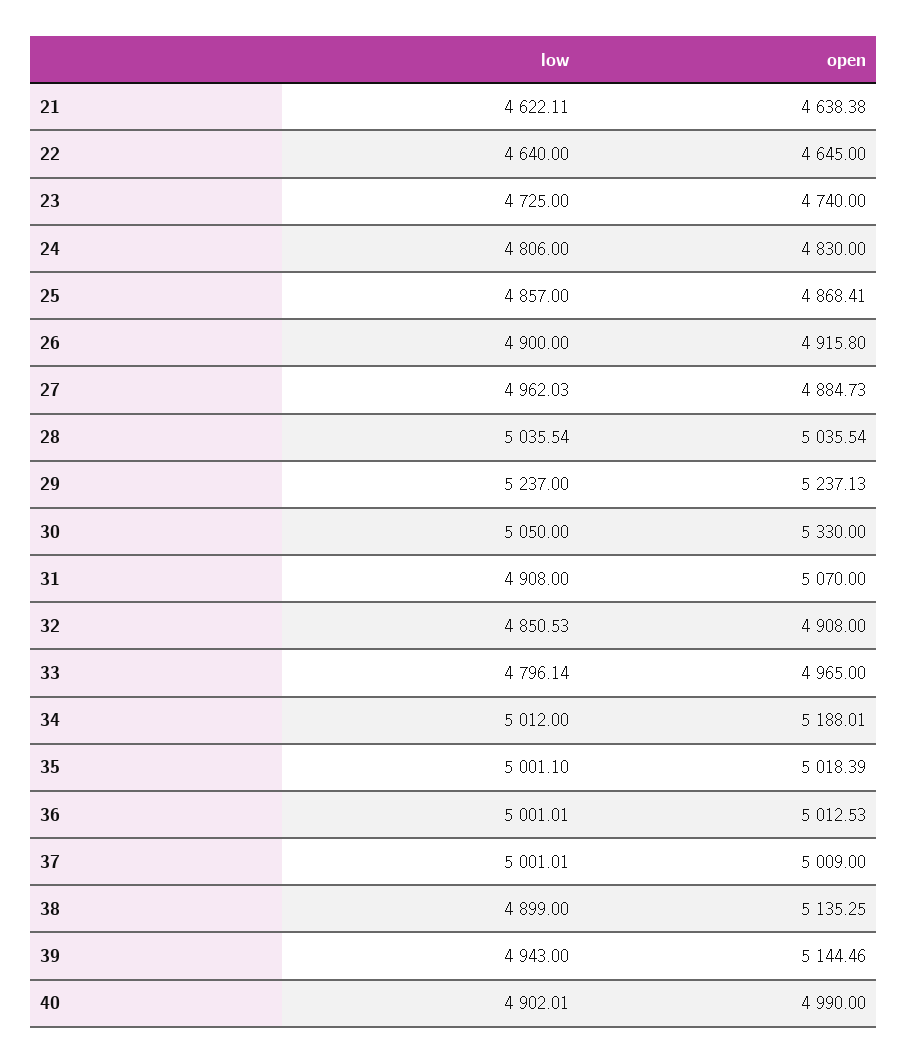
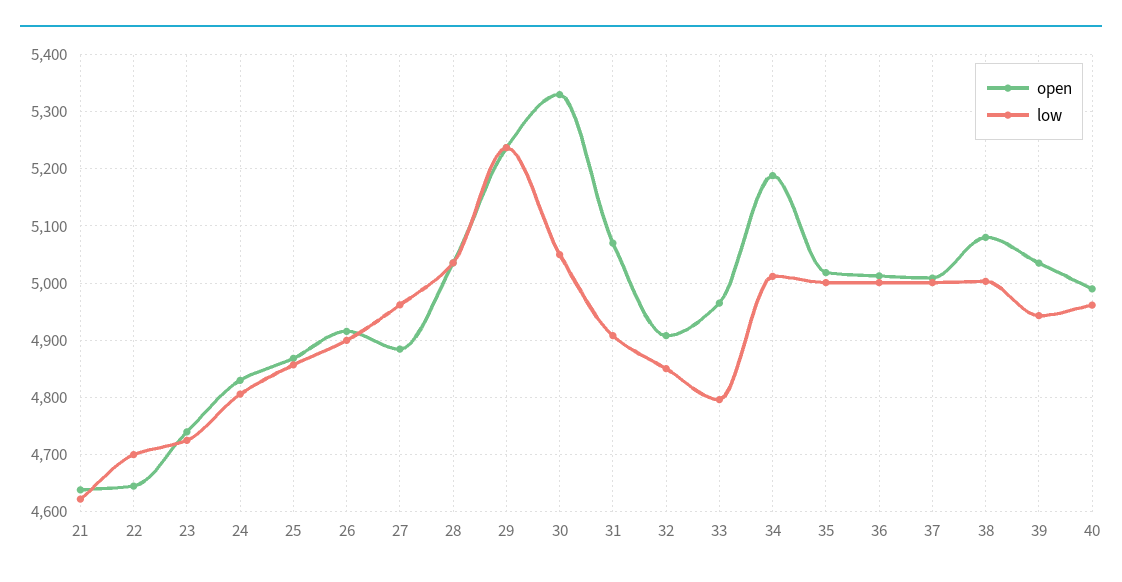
low, 22: 4640 -> 4700
low, 38: 4899 -> 5000
open, 38: 5135.25 -> 5080
open, 39: 5144.46 -> 5040
low, 40: 4902.01 -> 4960

